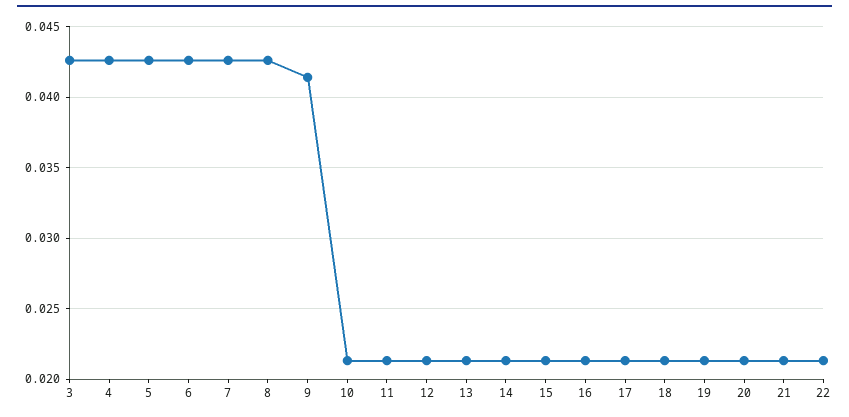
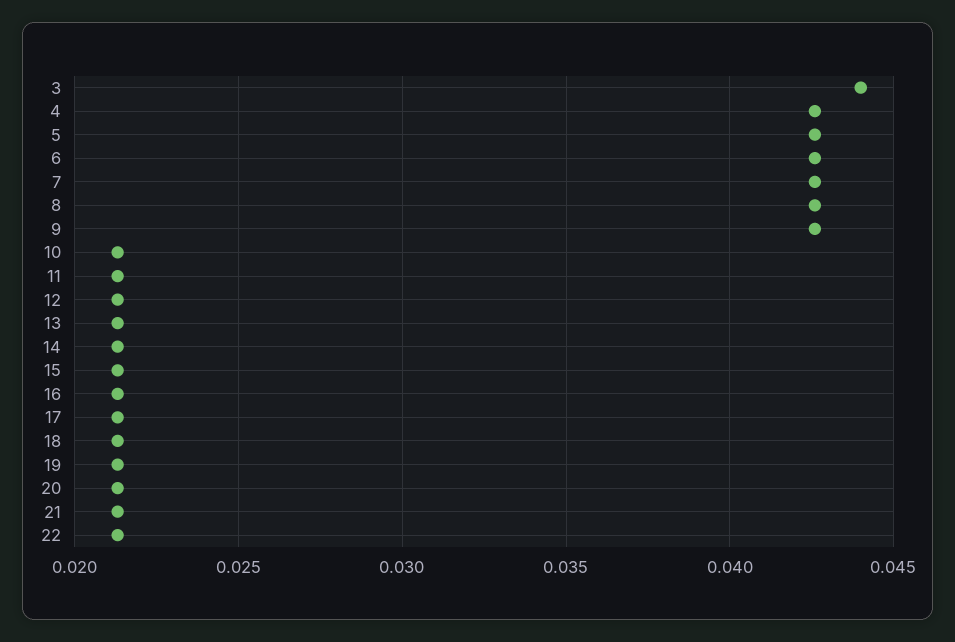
3: 0.0425 -> 0.044
9: 0.0415 -> 0.0425

